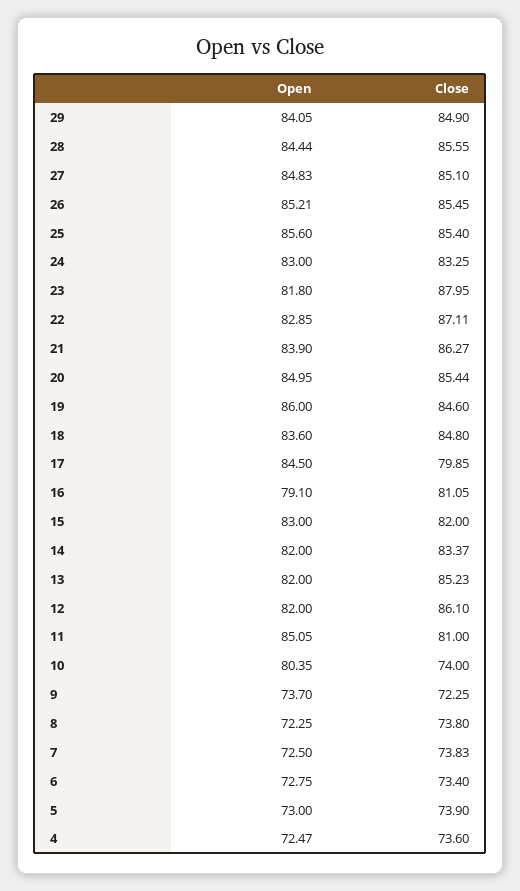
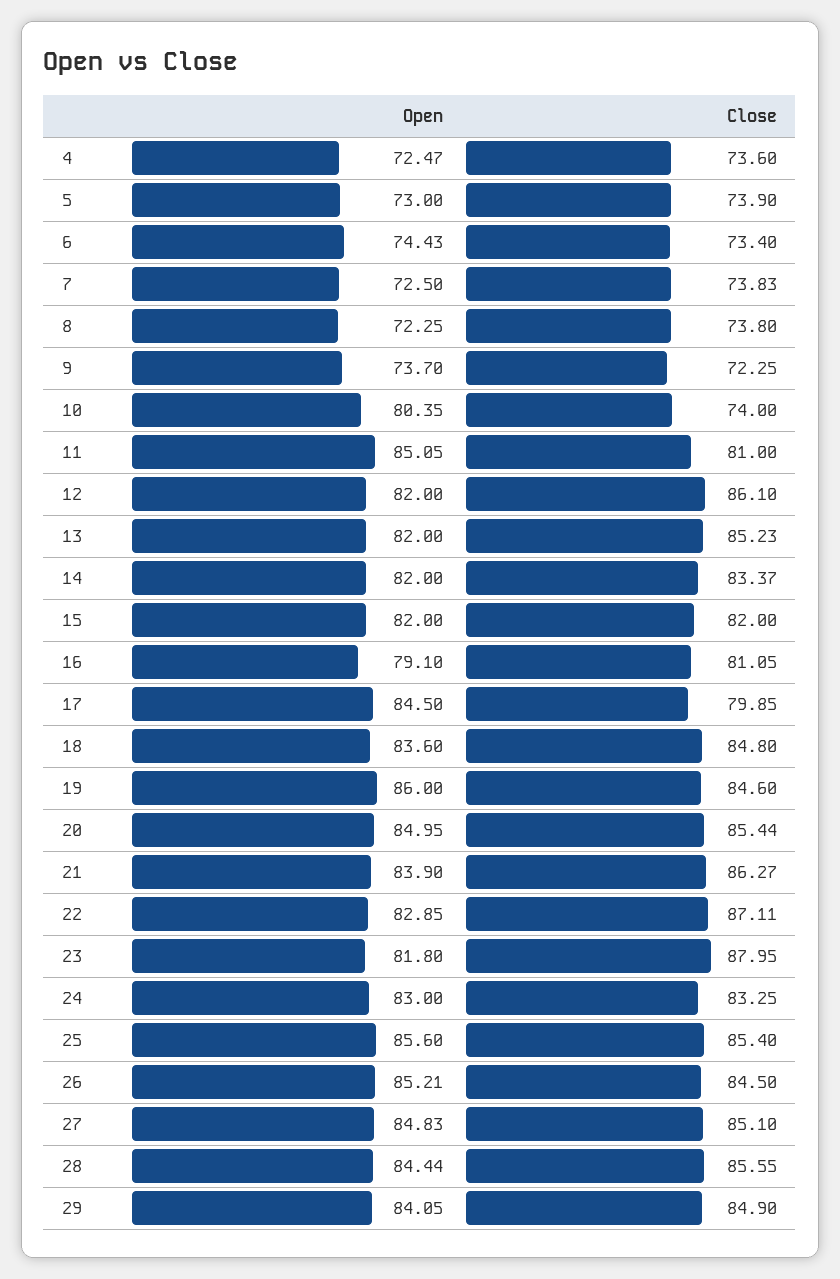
Close, 26: 85.45 -> 84.5
Open, 15: 83 -> 82
Open, 6: 72.75 -> 74.43

